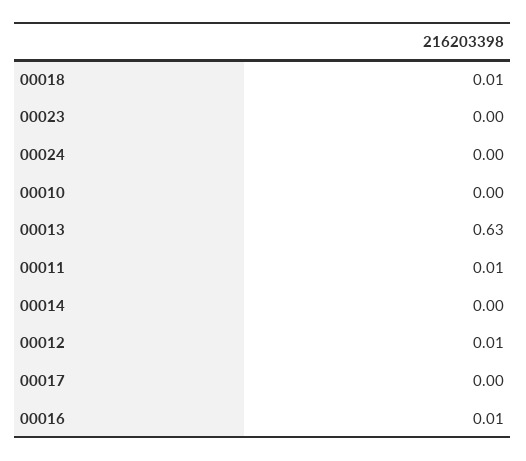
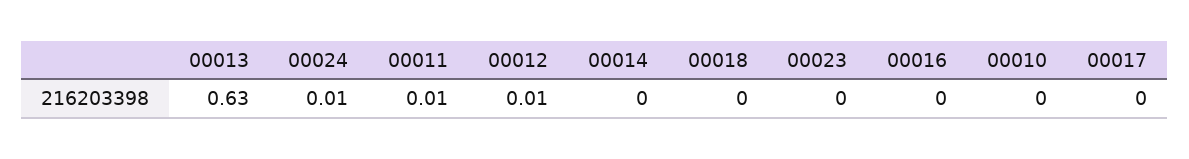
00018: 0.01 -> 0
00024: 0 -> 0.01
00016: 0.01 -> 0

